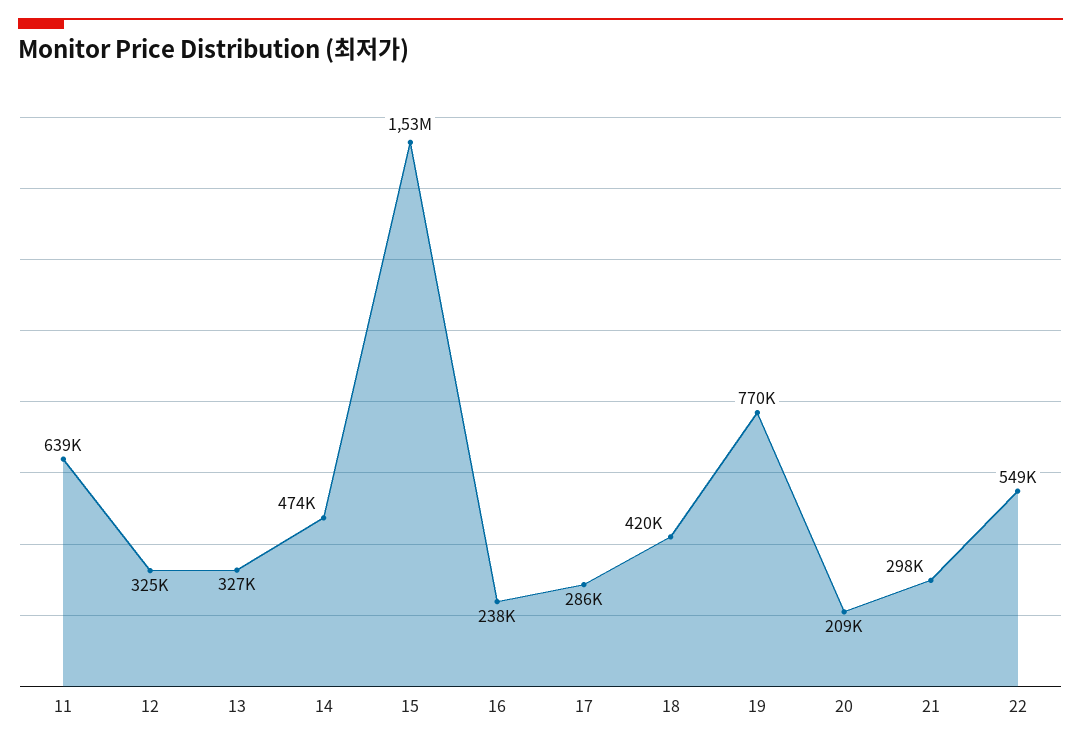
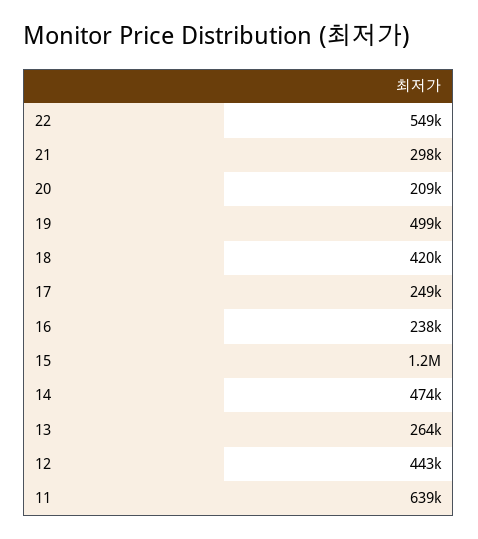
12: 325000 -> 443000
13: 327000 -> 264000
15: 1530000 -> 1200000
17: 286000 -> 249000
19: 770000 -> 499000

